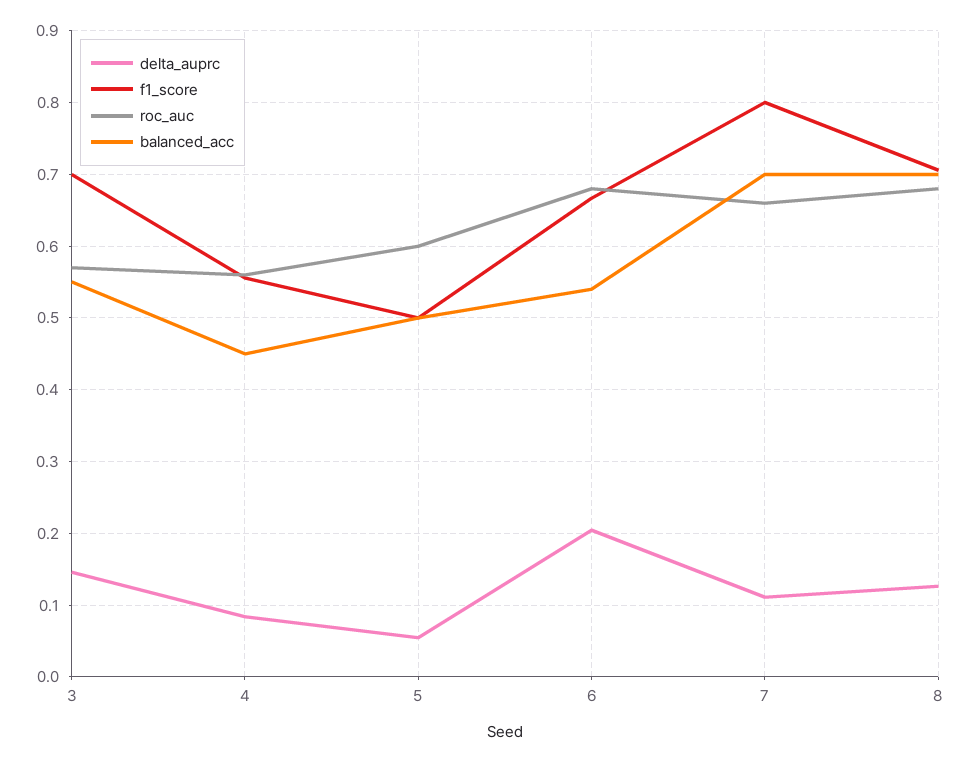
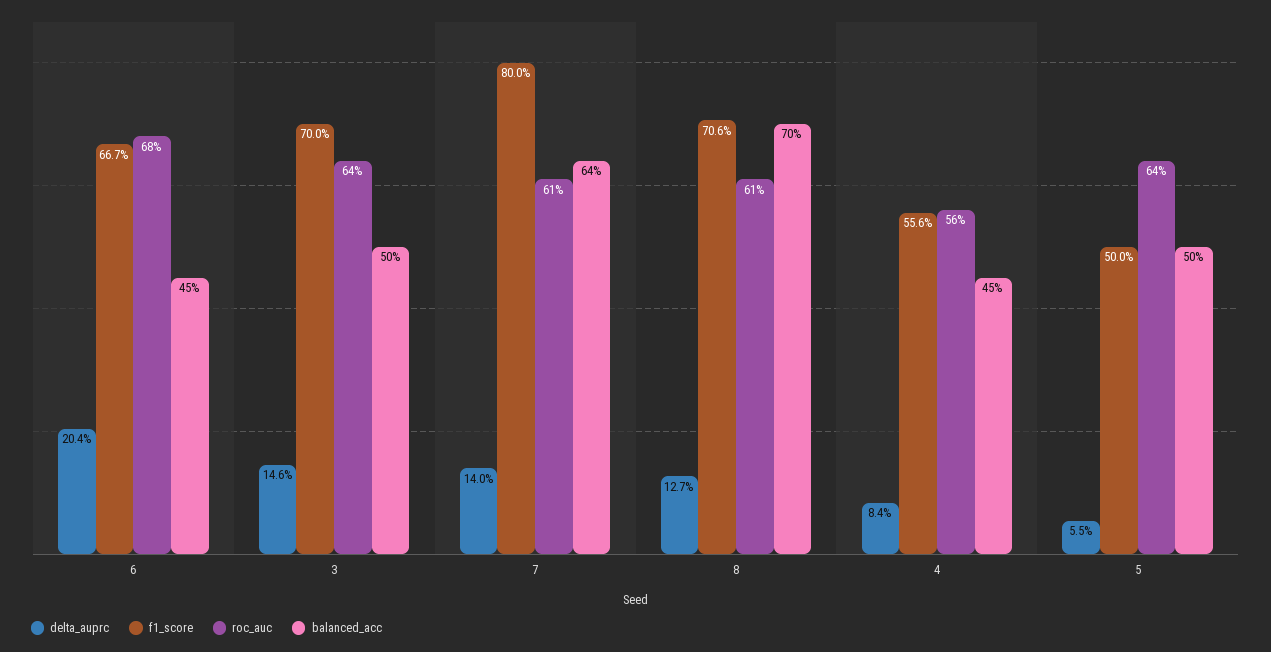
roc_auc, 3: 0.57 -> 0.64
balanced_acc, 3: 0.55 -> 0.5
roc_auc, 5: 0.6 -> 0.64
balanced_acc, 6: 0.54 -> 0.45
delta_auprc, 7: 0.11 -> 0.14
roc_auc, 7: 0.66 -> 0.61
balanced_acc, 7: 0.7 -> 0.64
roc_auc, 8: 0.68 -> 0.61

